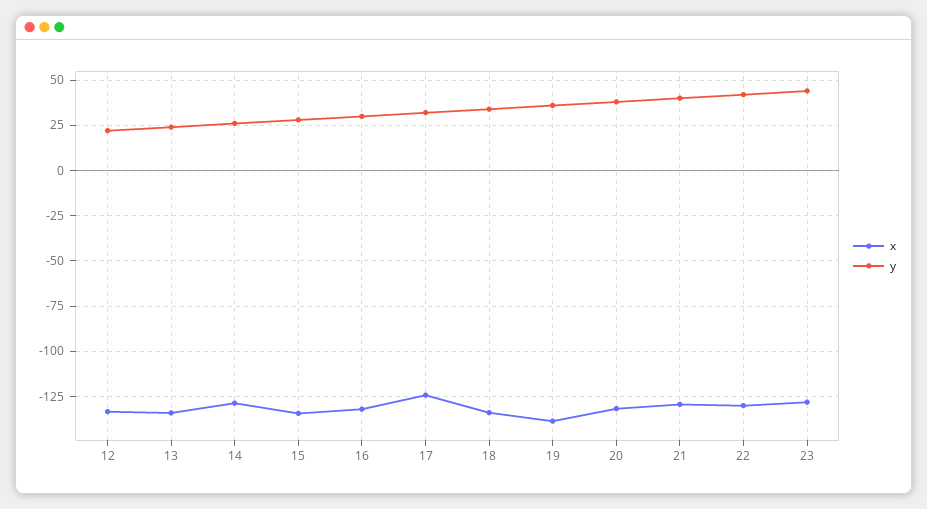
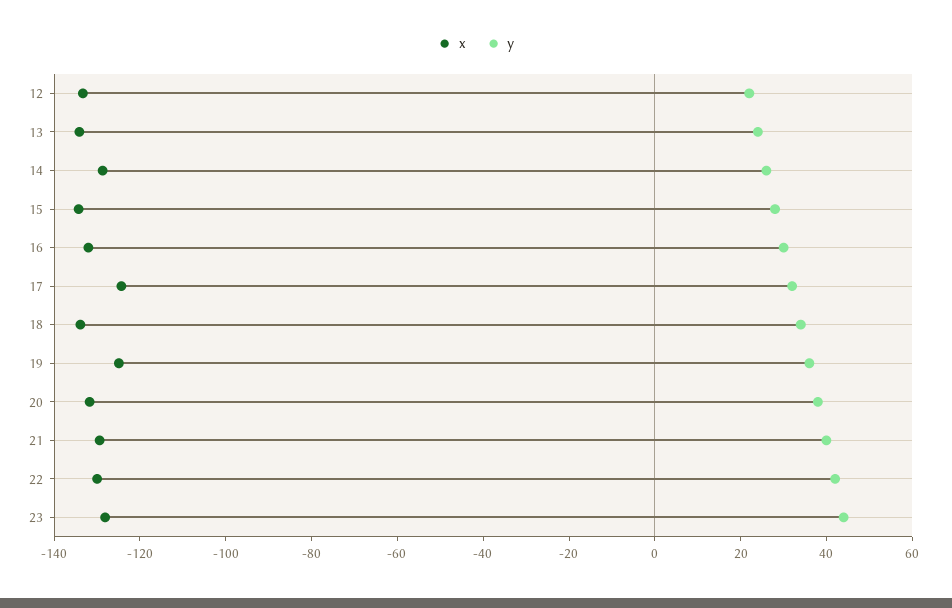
x, 19: -140 -> -125

